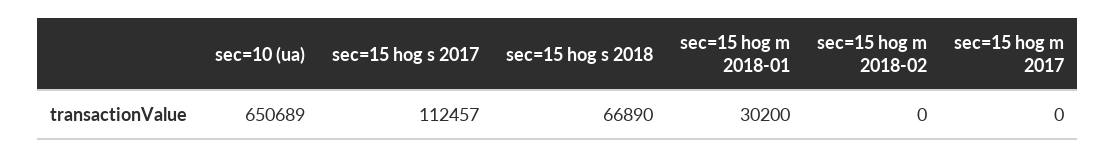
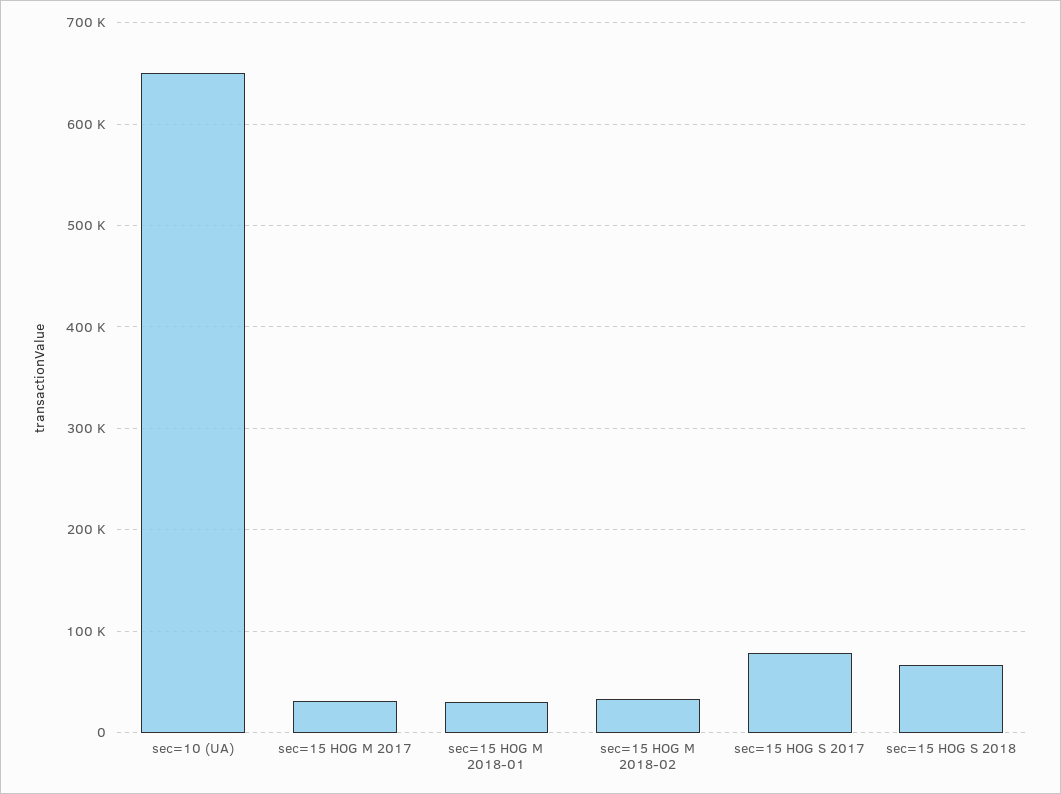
sec=15 hog s 2017: 112457 -> 80000
sec=15 hog m 2018-02: 0 -> 30000
sec=15 hog m 2017: 0 -> 30000

